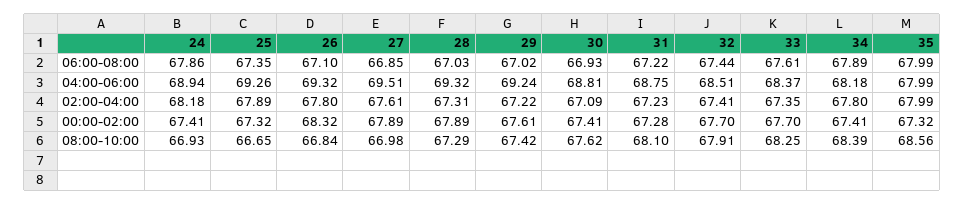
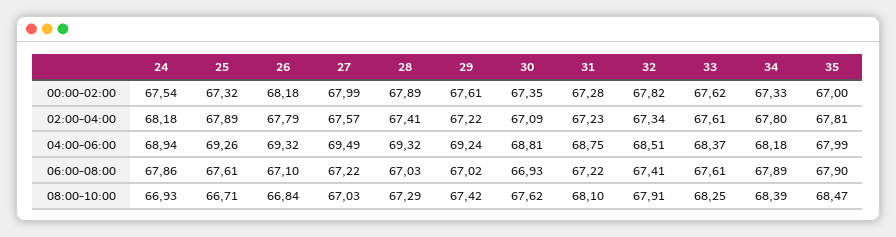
25, 06:00-08:00: 67.35 -> 67.61
27, 06:00-08:00: 66.85 -> 67.22
32, 06:00-08:00: 67.44 -> 67.41
35, 06:00-08:00: 67.99 -> 67.9
27, 04:00-06:00: 69.51 -> 69.49
26, 02:00-04:00: 67.8 -> 67.79
27, 02:00-04:00: 67.61 -> 67.57
28, 02:00-04:00: 67.31 -> 67.41
32, 02:00-04:00: 67.41 -> 67.34
33, 02:00-04:00: 67.35 -> 67.61
35, 02:00-04:00: 67.99 -> 67.81
24, 00:00-02:00: 67.41 -> 67.54
26, 00:00-02:00: 68.32 -> 68.18
27, 00:00-02:00: 67.89 -> 67.99
30, 00:00-02:00: 67.41 -> 67.35
32, 00:00-02:00: 67.7 -> 67.82
33, 00:00-02:00: 67.7 -> 67.62
34, 00:00-02:00: 67.41 -> 67.33
35, 00:00-02:00: 67.32 -> 67
25, 08:00-10:00: 66.65 -> 66.71
27, 08:00-10:00: 66.98 -> 67.03
35, 08:00-10:00: 68.56 -> 68.47

